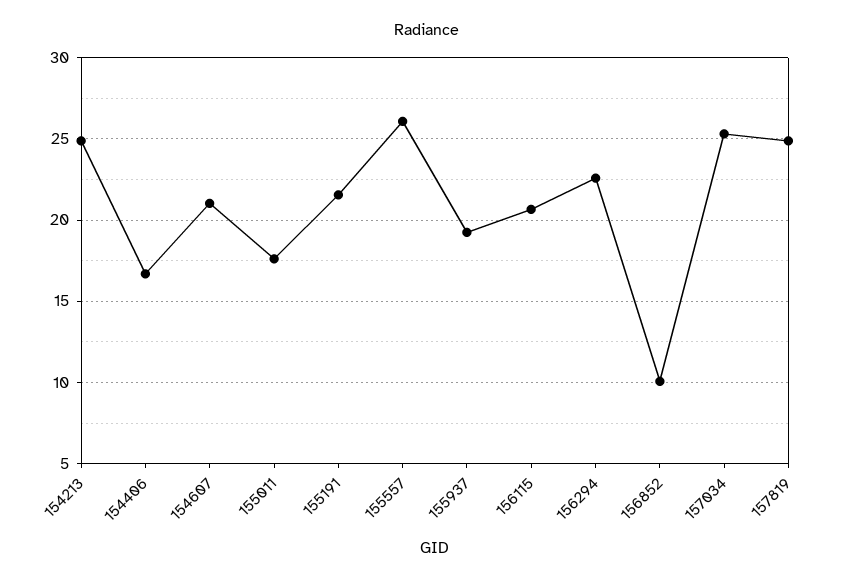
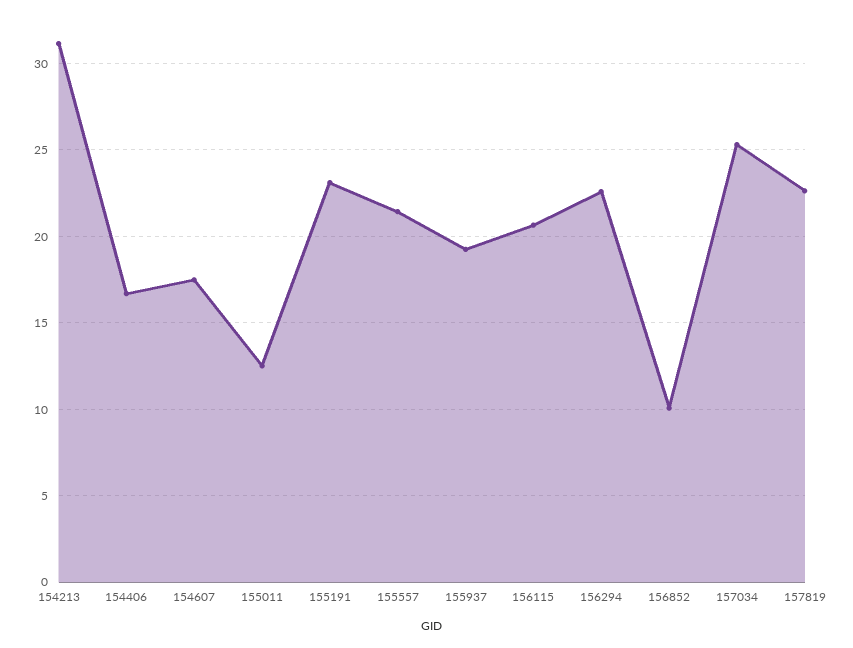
154213: 25 -> 31
154607: 21 -> 17.5
155011: 17.5 -> 12.5
155191: 21.5 -> 23
155557: 26 -> 21.5
157819: 25 -> 22.5

